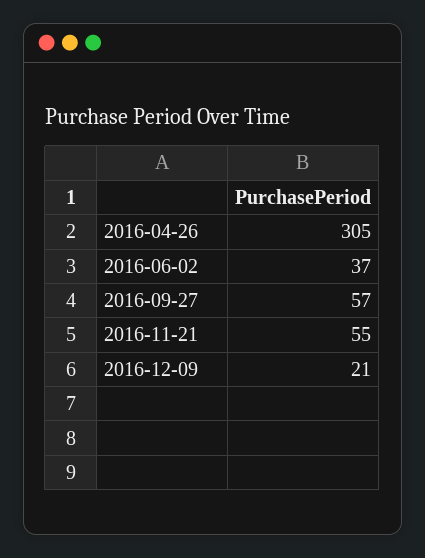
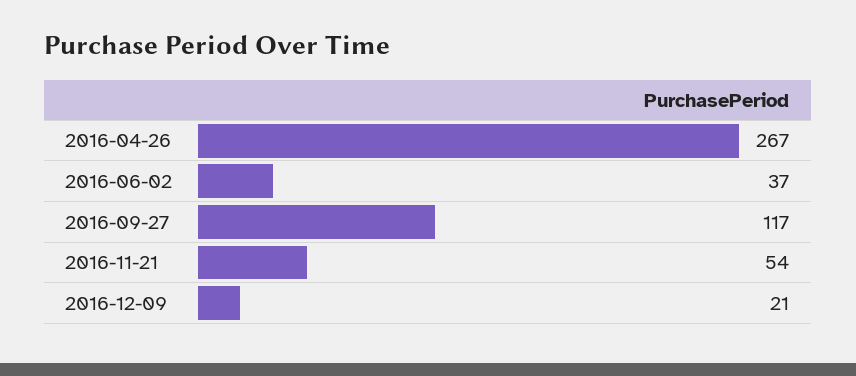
2016-04-26: 305 -> 267
2016-09-27: 57 -> 117
2016-11-21: 55 -> 54

